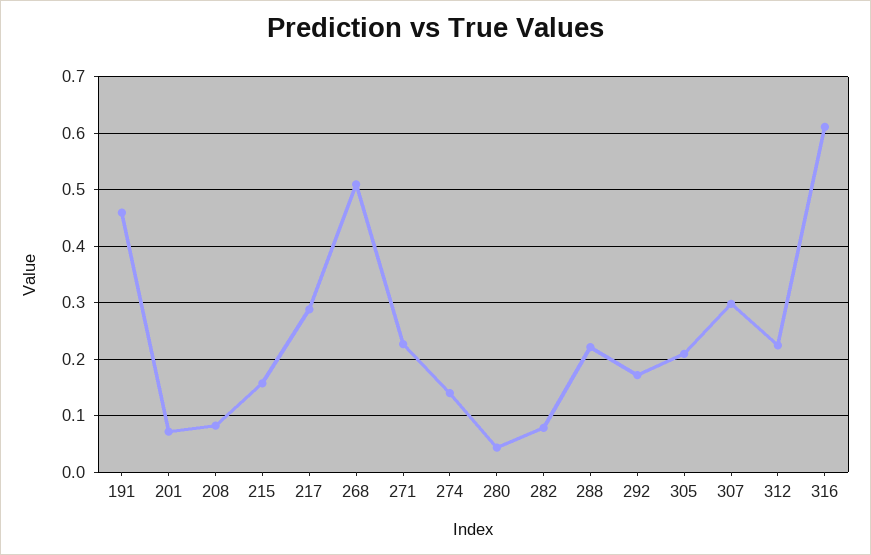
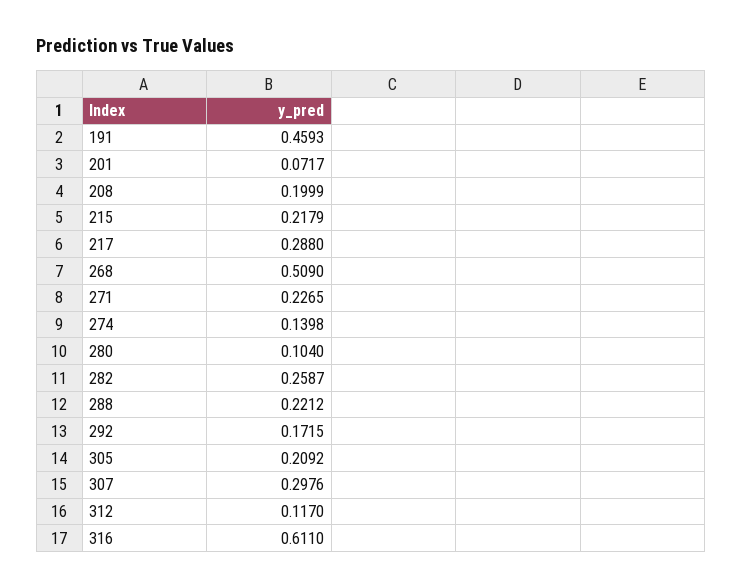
208: 0.08 -> 0.1999
215: 0.16 -> 0.2179
280: 0.04 -> 0.104
282: 0.08 -> 0.2587
312: 0.22 -> 0.117

